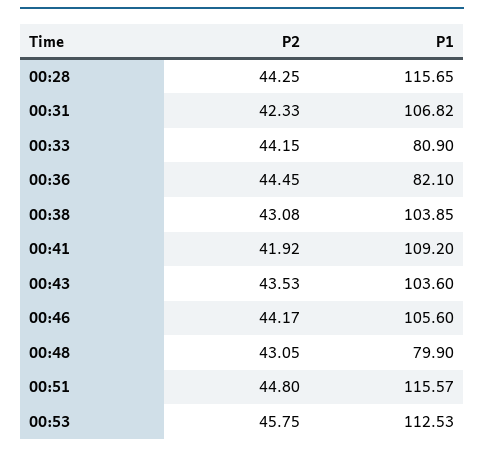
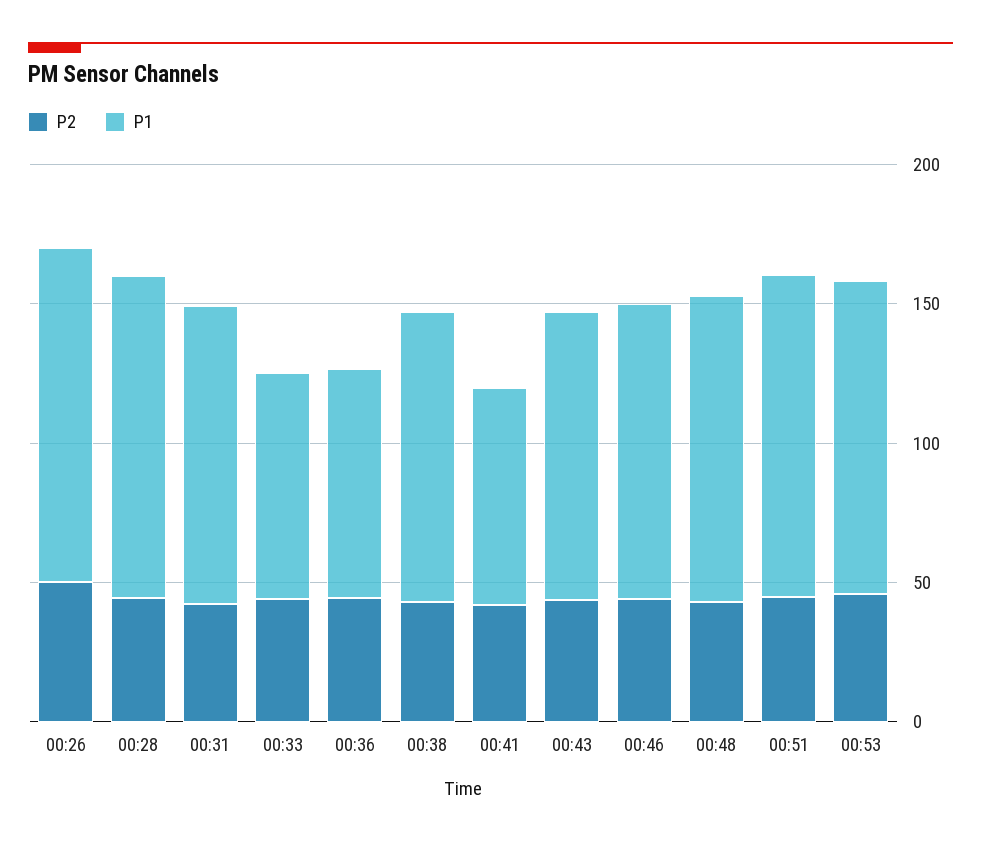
P1, 00:41: 109.2 -> 80
P1, 00:48: 79.9 -> 110
P2, 00:26: none -> 50
P1, 00:26: none -> 120

